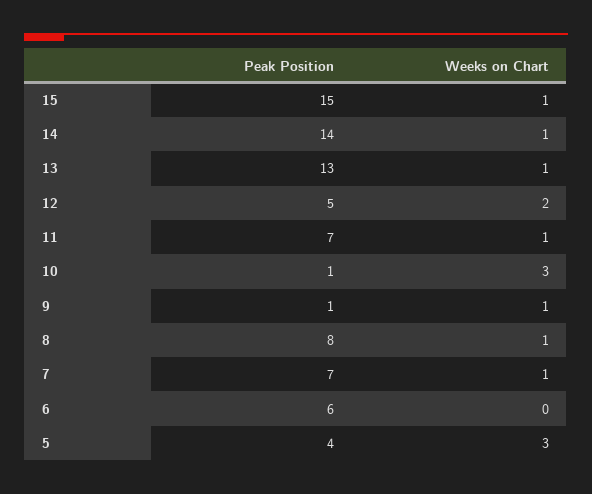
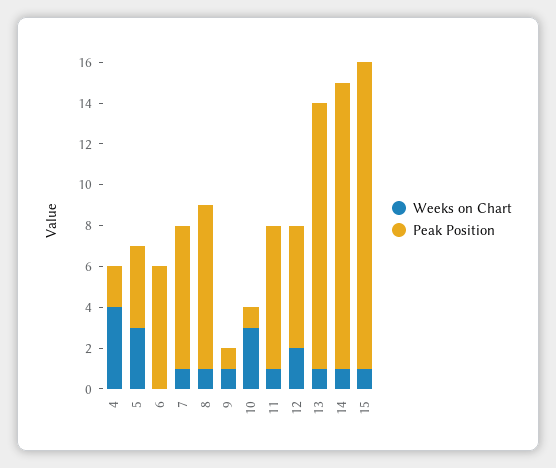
Peak Position, 12: 5 -> 6
Weeks on Chart, 4: none -> 4
Peak Position, 4: none -> 2

